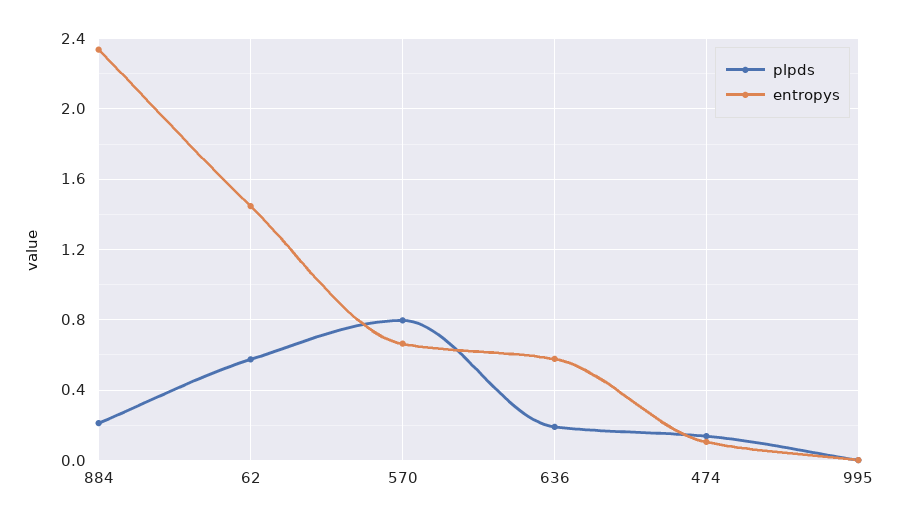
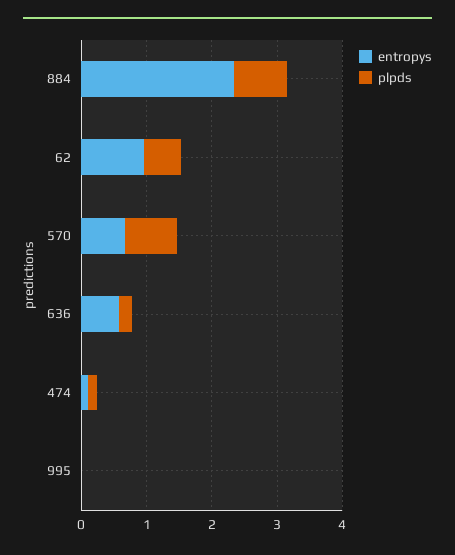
plpds, 884: 0.2 -> 0.8
entropys, 62: 1.45 -> 1

